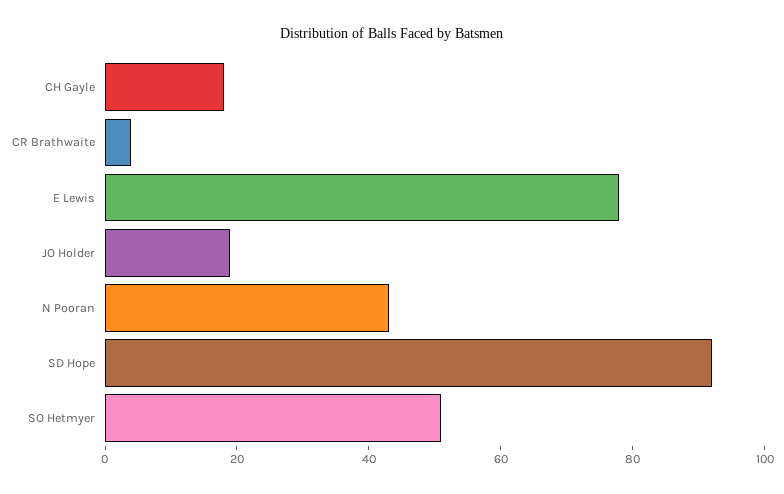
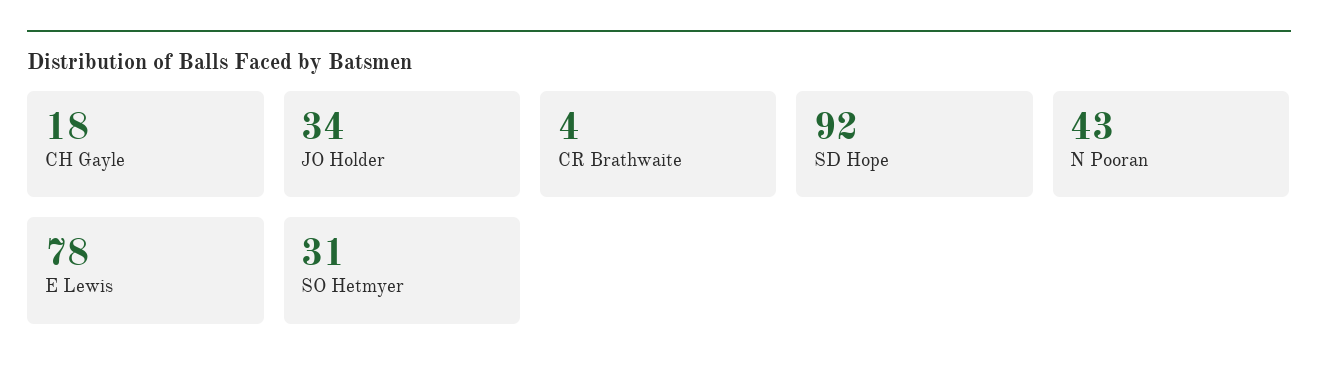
JO Holder: 20 -> 34
SO Hetmyer: 50 -> 31

